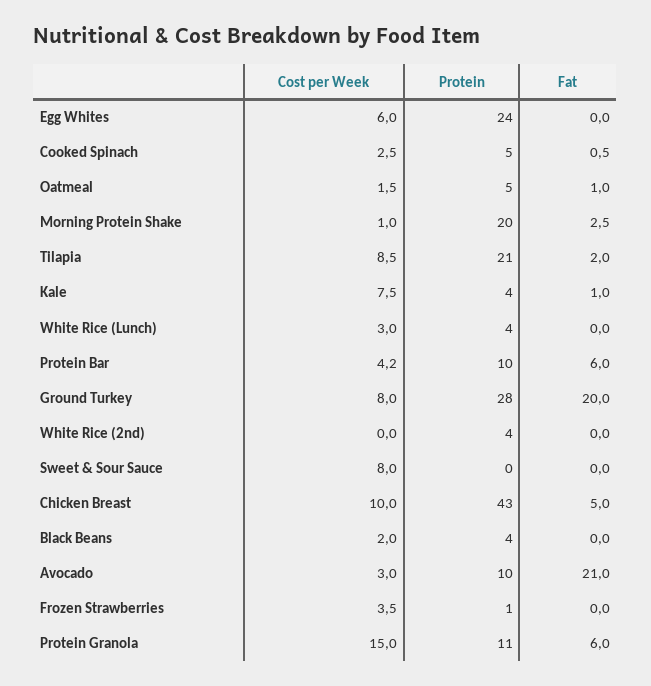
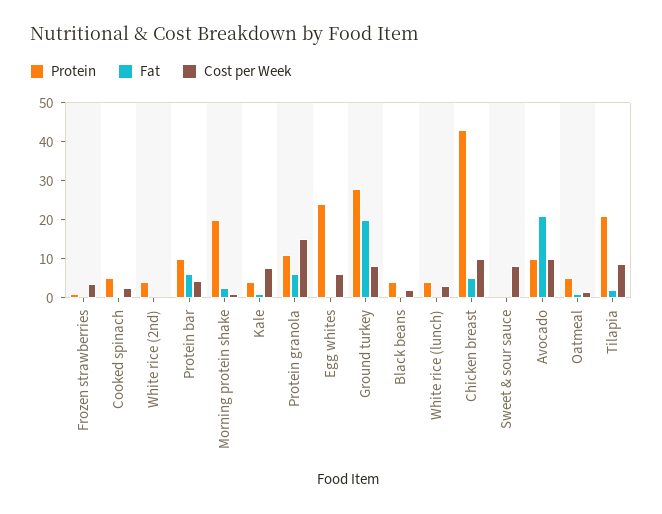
Cost per Week, Avocado: 3 -> 10

